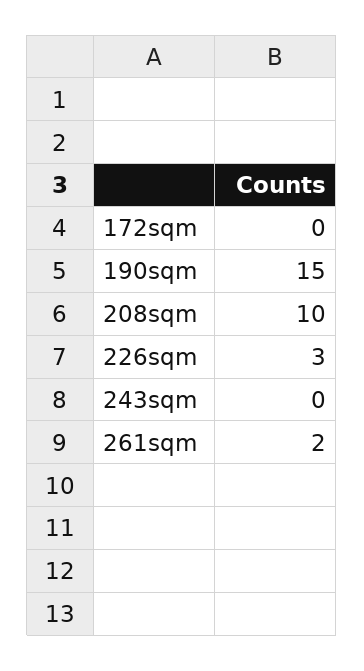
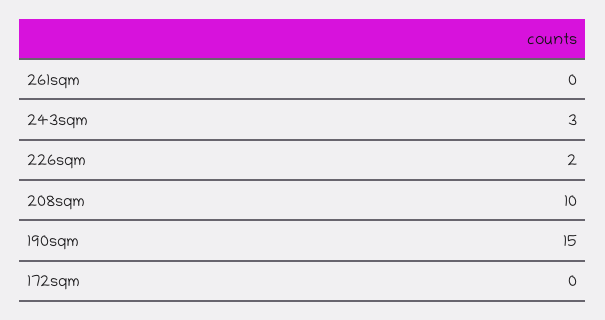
226sqm: 3 -> 2
243sqm: 0 -> 3
261sqm: 2 -> 0

